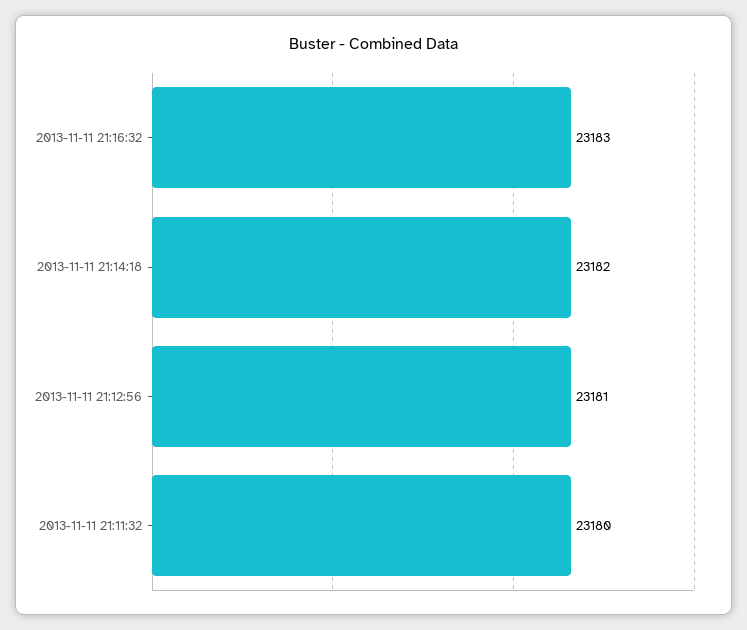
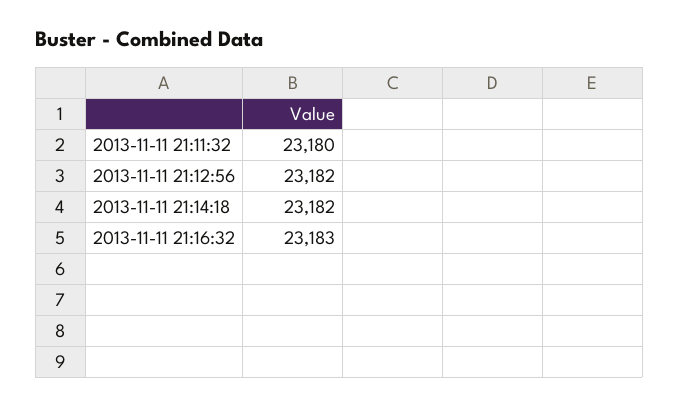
2013-11-11 21:12:56: 23181 -> 23182

